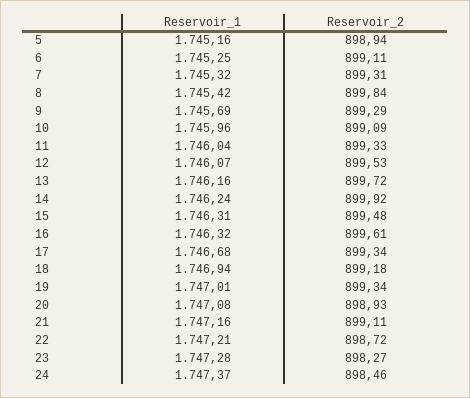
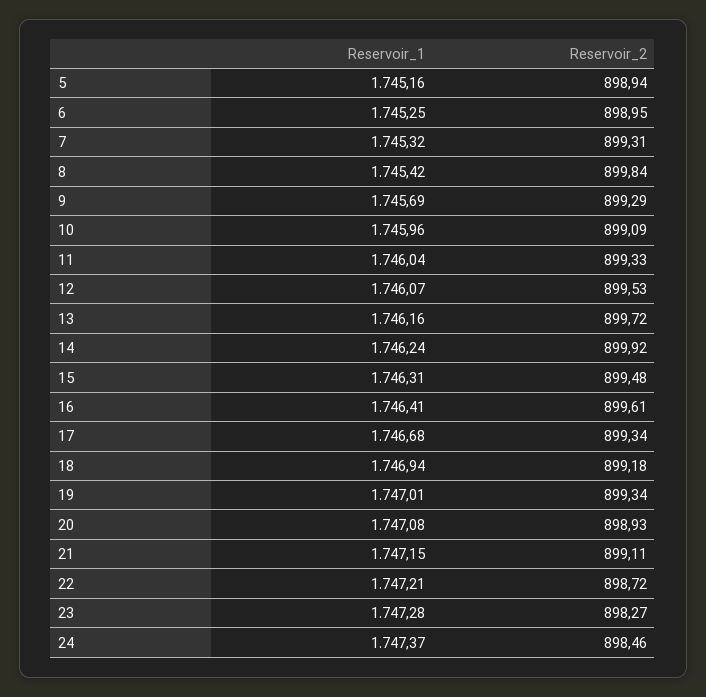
Reservoir_2, 6: 899.11 -> 898.95
Reservoir_1, 16: 1746.32 -> 1746.41
Reservoir_1, 21: 1747.16 -> 1747.15

